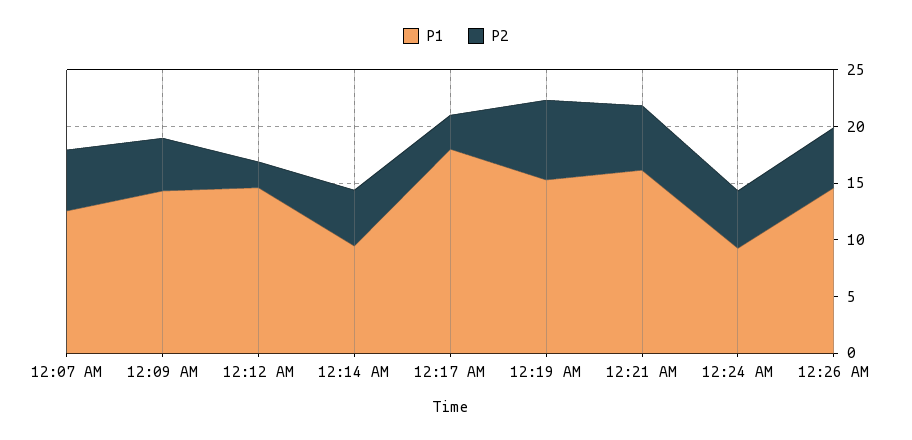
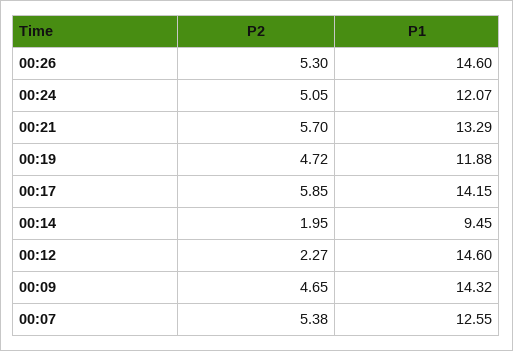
P2, 12:14 AM: 5 -> 1.95
P1, 12:17 AM: 18 -> 14.15
P2, 12:17 AM: 3 -> 5.85
P1, 12:19 AM: 15 -> 11.88
P2, 12:19 AM: 7 -> 4.72
P1, 12:21 AM: 16 -> 13.29
P1, 12:24 AM: 9 -> 12.07

